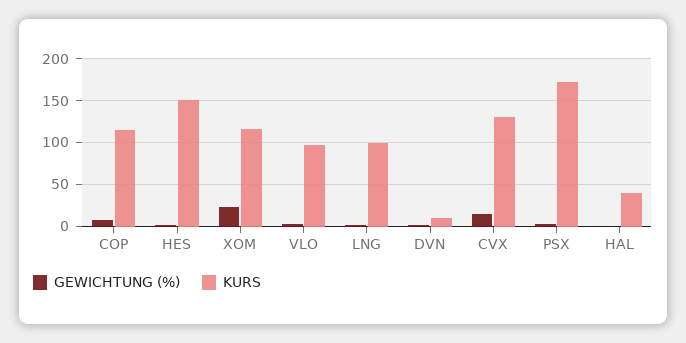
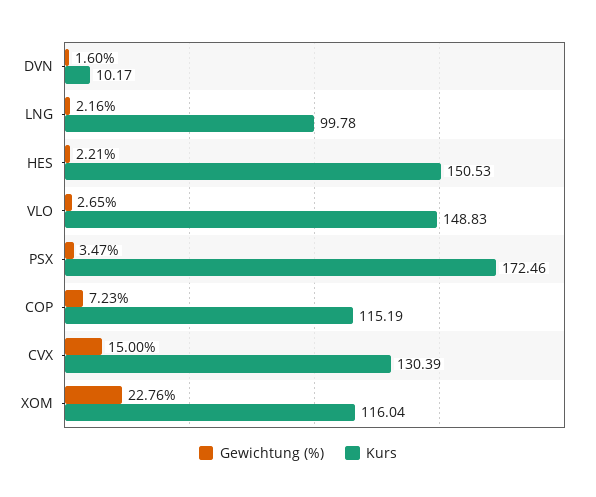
KURS, VLO: 100 -> 148.83
GEWICHTUNG (%), HAL: 0 -> none
KURS, HAL: 40 -> none

